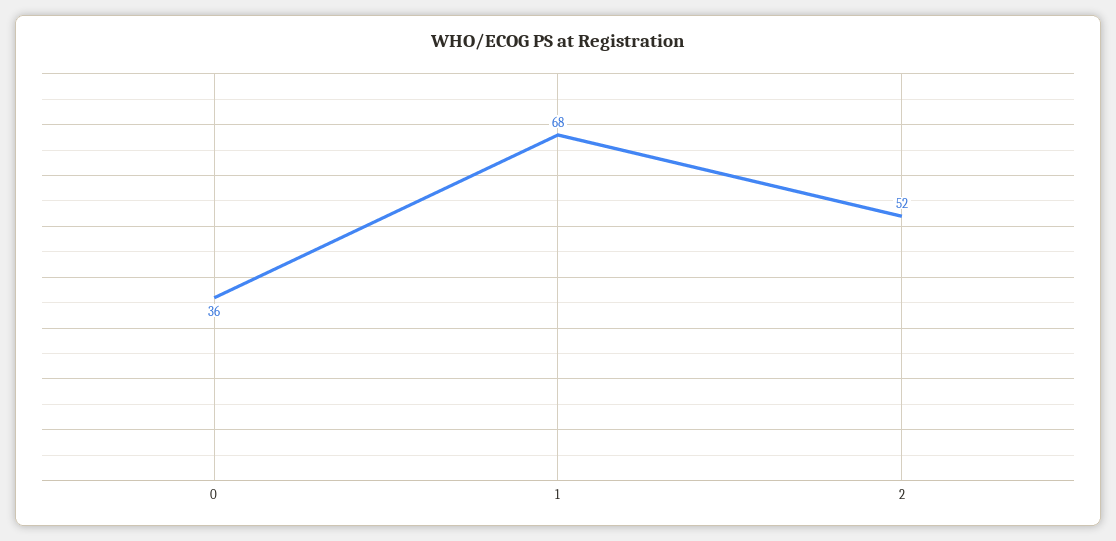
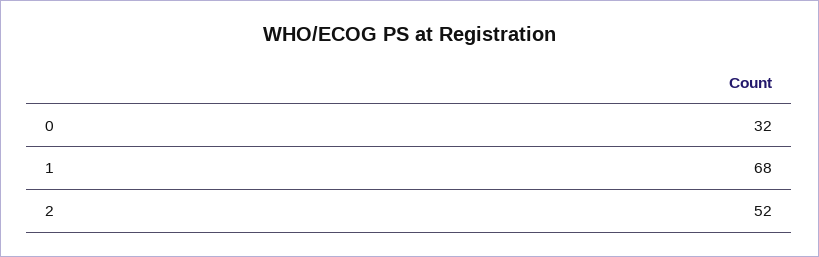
0: 36 -> 32

